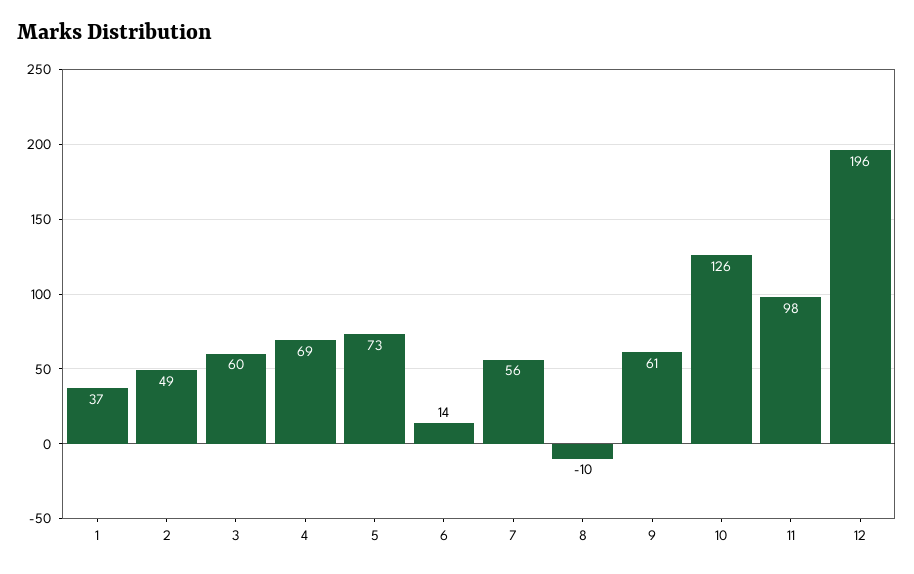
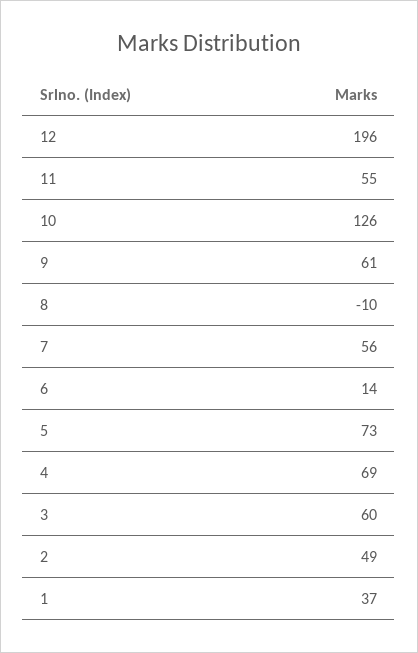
11: 98 -> 55

